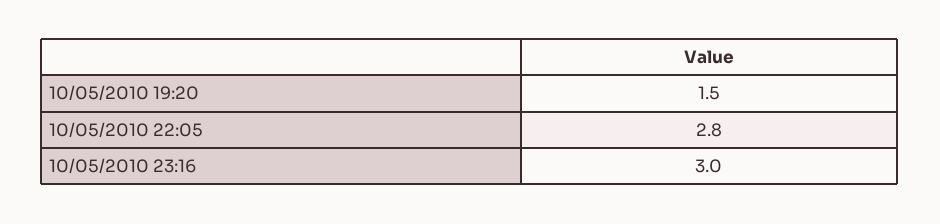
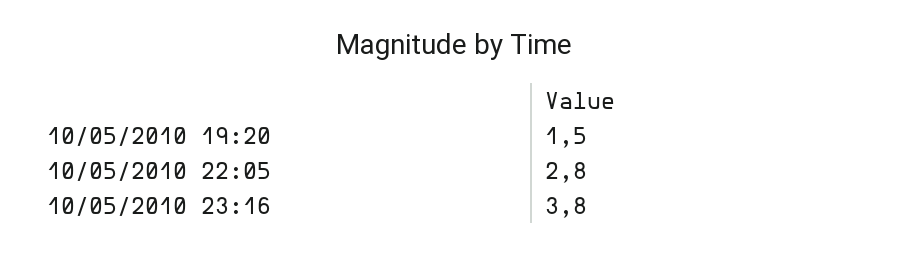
10/05/2010 23:16: 3 -> 3.8

